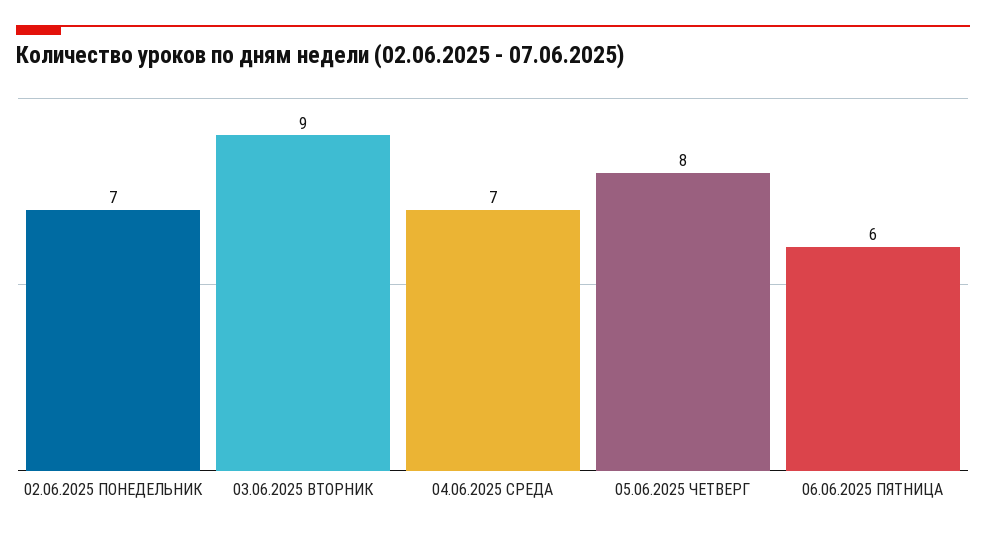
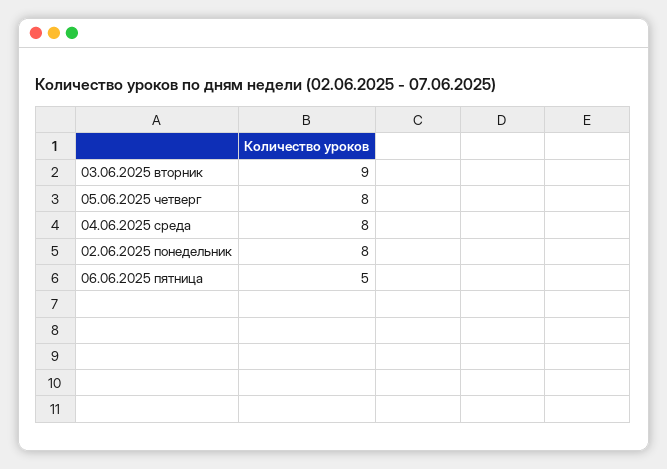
02.06.2025 ПОНЕДЕЛЬНИК: 7 -> 8
04.06.2025 СРЕДА: 7 -> 8
06.06.2025 ПЯТНИЦА: 6 -> 5

